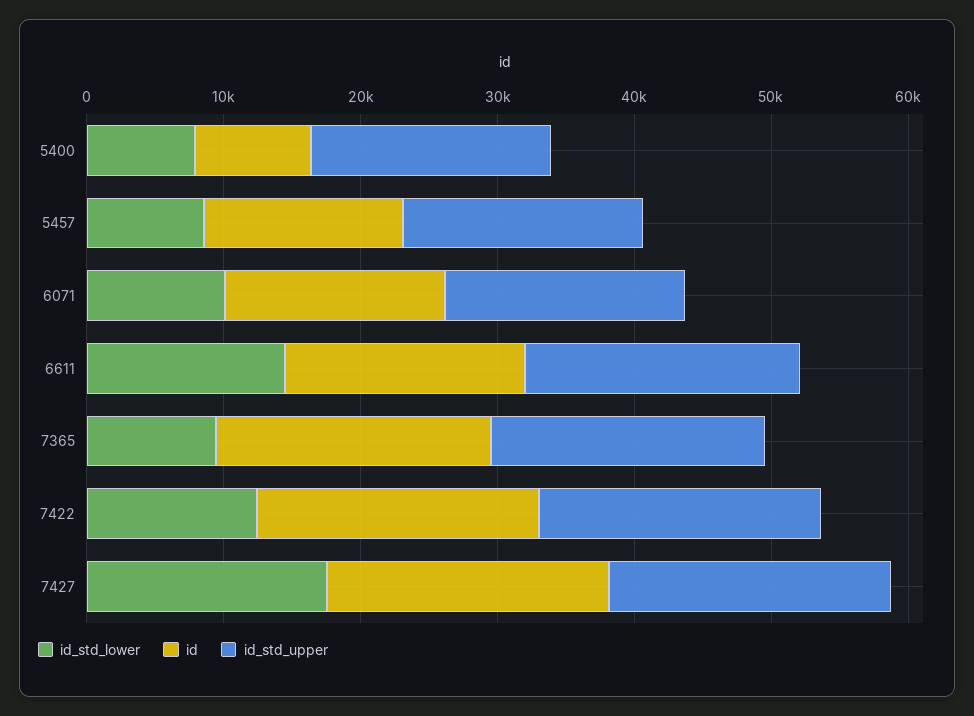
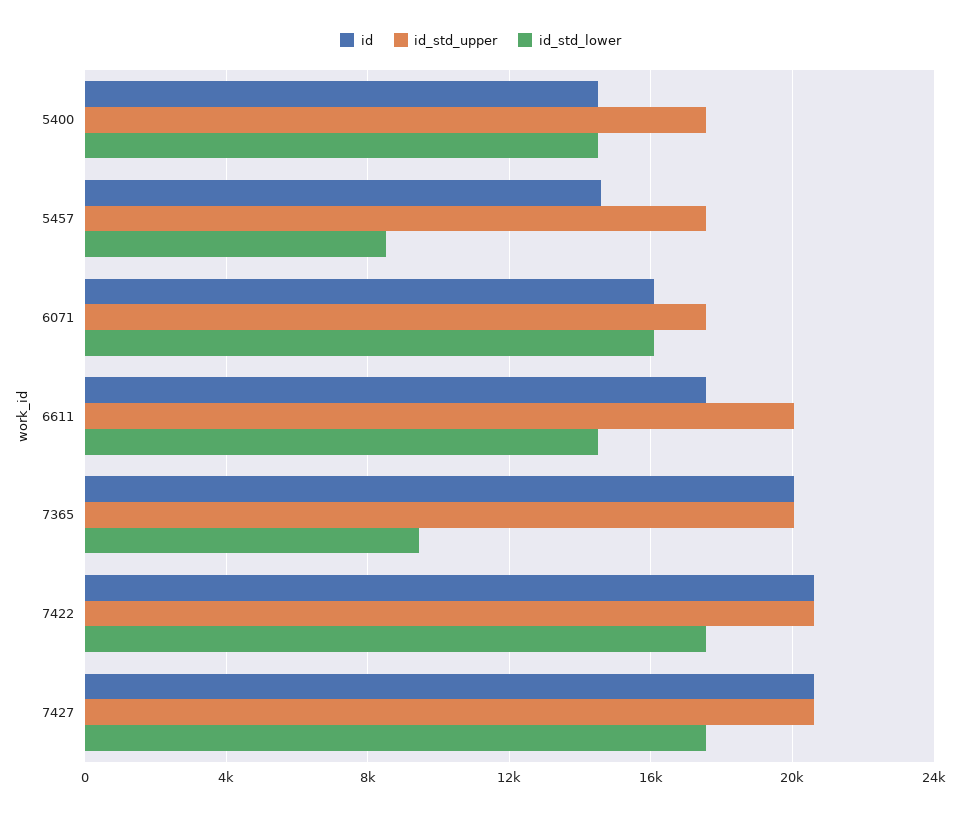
id_std_lower, 5400: 8000 -> 14500
id, 5400: 8000 -> 14500
id_std_lower, 6071: 10000 -> 16000
id_std_lower, 7422: 12000 -> 17500

